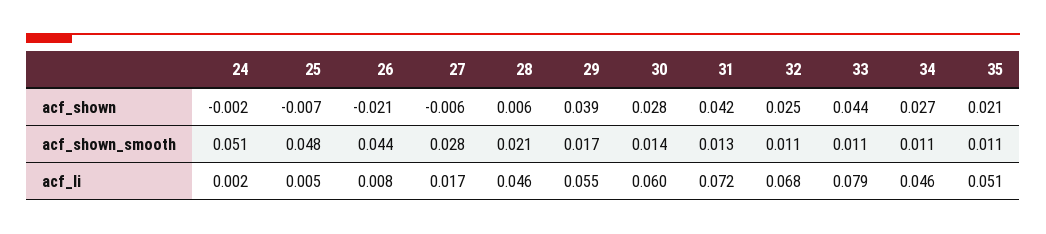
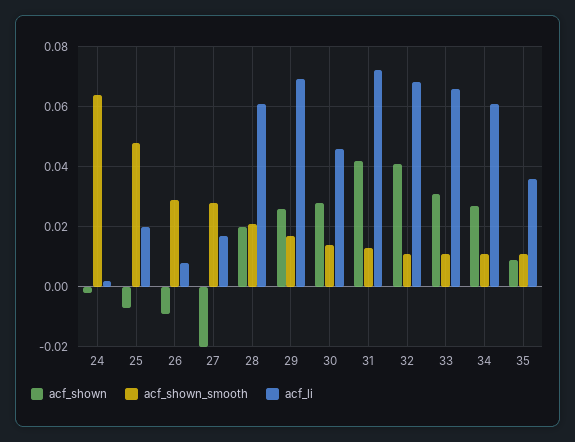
acf_shown, 26: -0.021 -> -0.01
acf_shown, 27: -0.006 -> -0.02
acf_shown, 28: 0.006 -> 0.02
acf_shown, 29: 0.039 -> 0.025
acf_shown, 32: 0.025 -> 0.04
acf_shown, 33: 0.044 -> 0.03
acf_shown, 35: 0.021 -> 0.01
acf_shown_smooth, 24: 0.051 -> 0.065
acf_shown_smooth, 26: 0.044 -> 0.03
acf_li, 25: 0.005 -> 0.02
acf_li, 28: 0.046 -> 0.06
acf_li, 29: 0.055 -> 0.07
acf_li, 30: 0.06 -> 0.045
acf_li, 33: 0.079 -> 0.065
acf_li, 34: 0.046 -> 0.06
acf_li, 35: 0.051 -> 0.035

